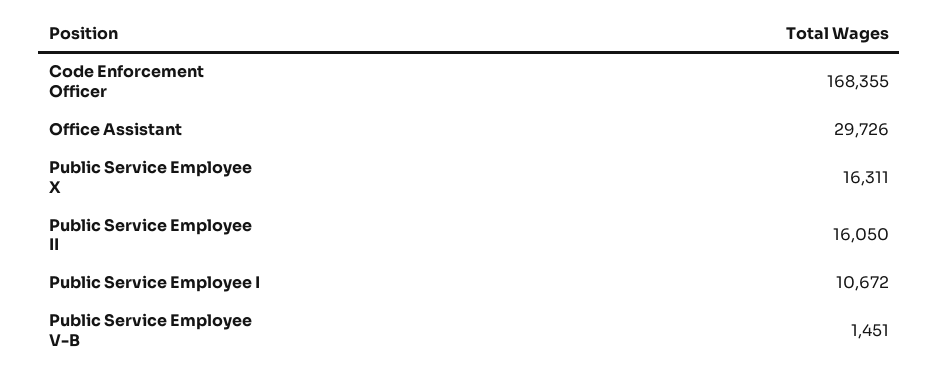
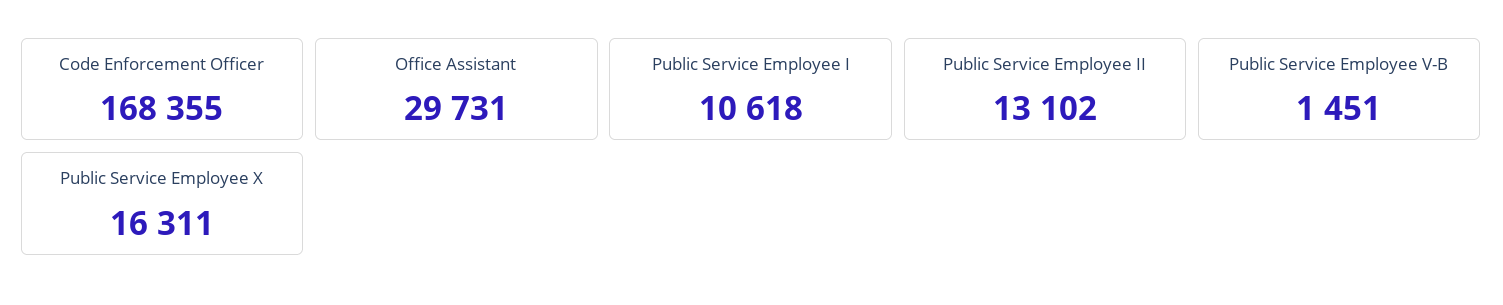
Office Assistant: 29726 -> 29731
Public Service Employee II: 16050 -> 13102
Public Service Employee I: 10672 -> 10618

